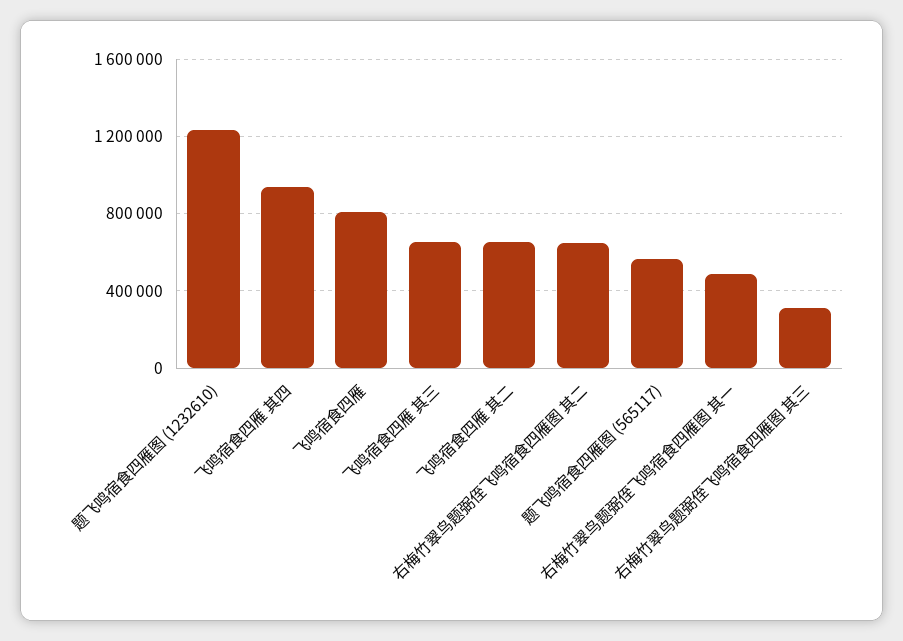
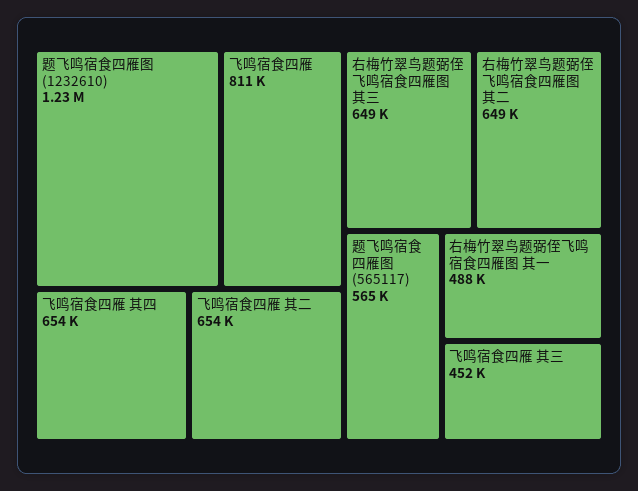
飞鸣宿食四雁 其四: 950000 -> 654000
飞鸣宿食四雁 其三: 650000 -> 452000
右梅竹翠鸟题弼侄飞鸣宿食四雁图 其三: 300000 -> 649000

